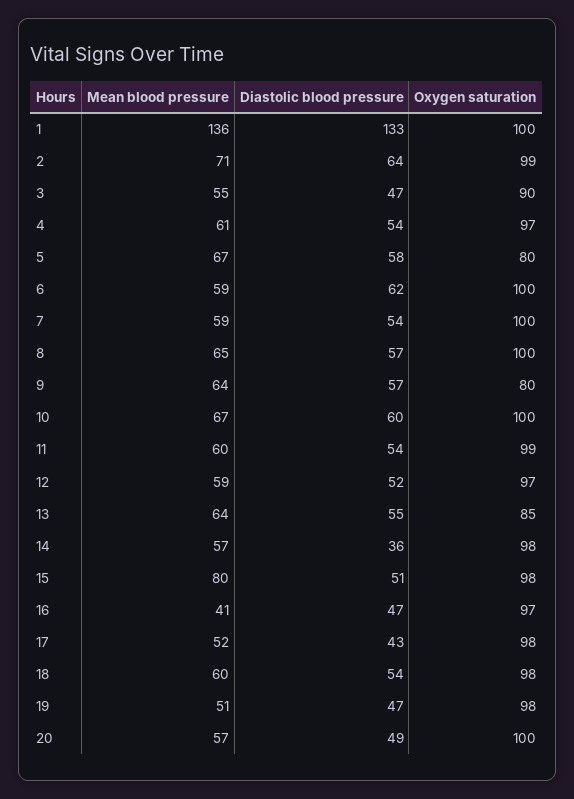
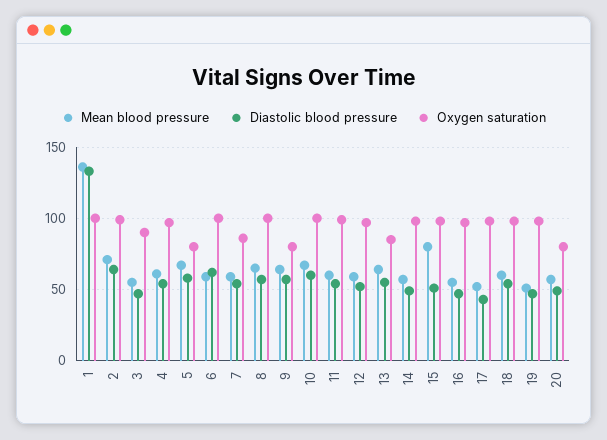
Oxygen saturation, 7: 100 -> 85
Diastolic blood pressure, 14: 36 -> 50
Mean blood pressure, 16: 41 -> 55
Oxygen saturation, 20: 100 -> 80

